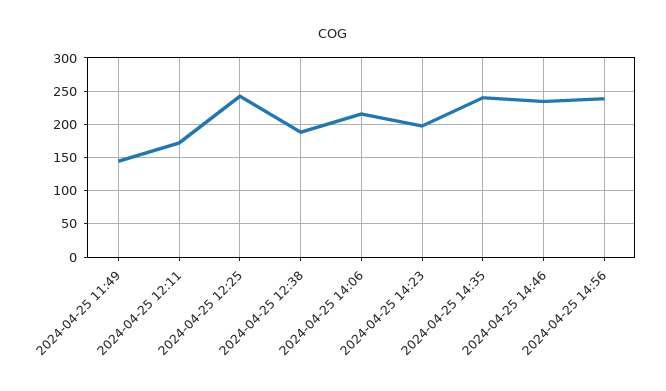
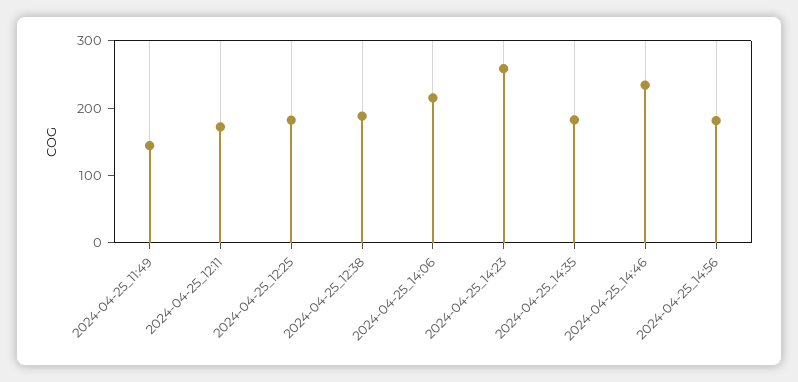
2024-04-25 12:25: 240 -> 180
2024-04-25 14:23: 200 -> 260
2024-04-25 14:35: 240 -> 180
2024-04-25 14:56: 240 -> 180

